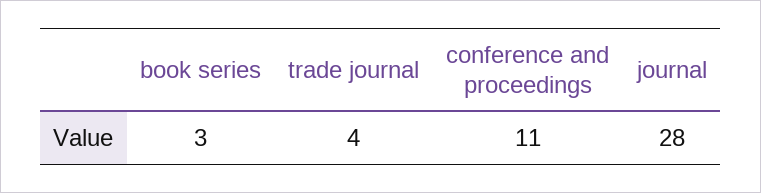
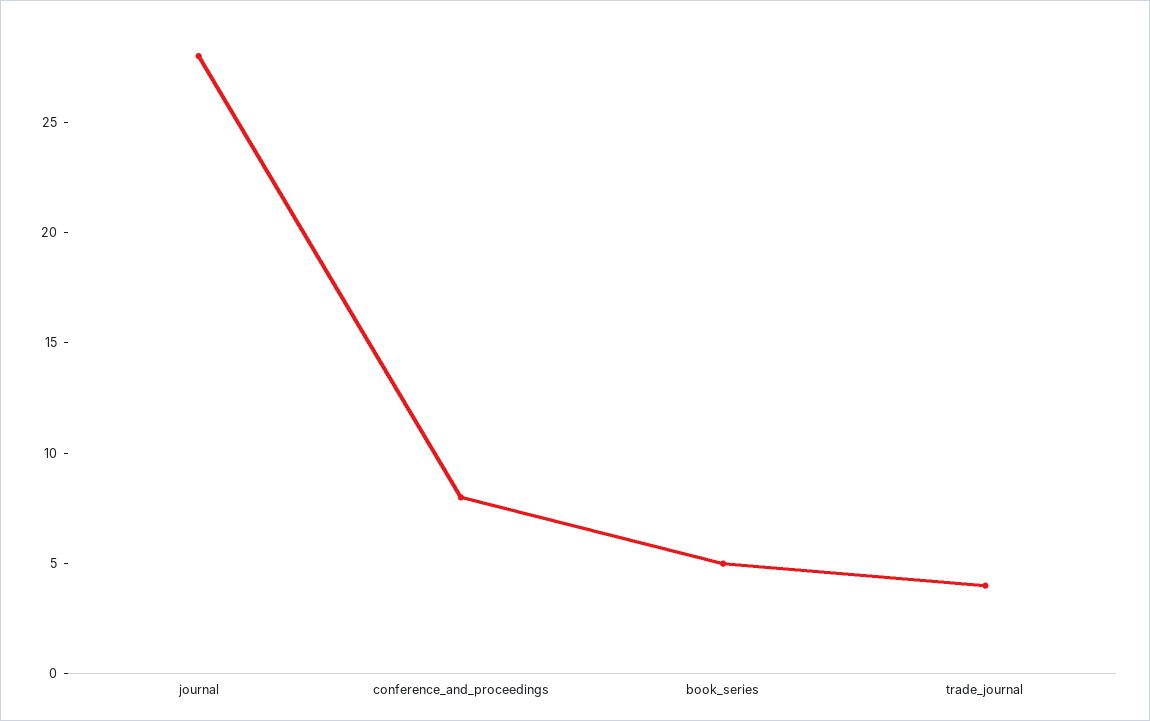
book series: 3 -> 5
conference and proceedings: 11 -> 8

